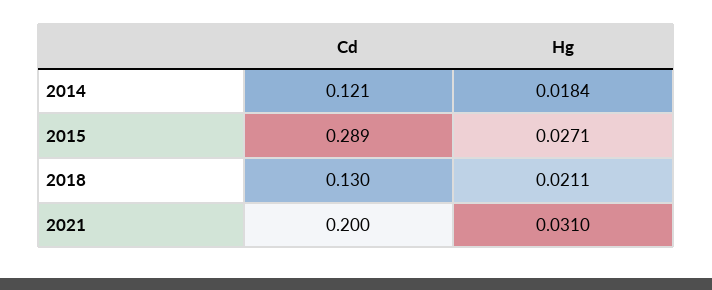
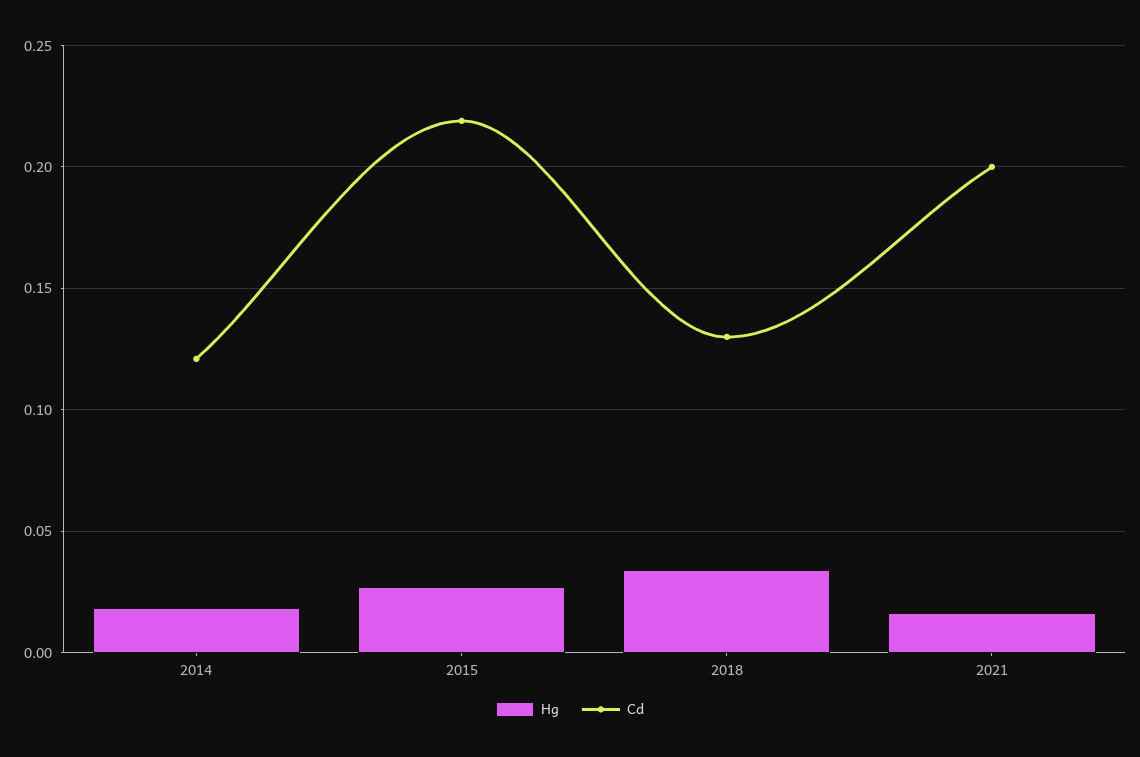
Cd, 2015: 0.289 -> 0.22
Hg, 2018: 0.0211 -> 0.035
Hg, 2021: 0.031 -> 0.015

